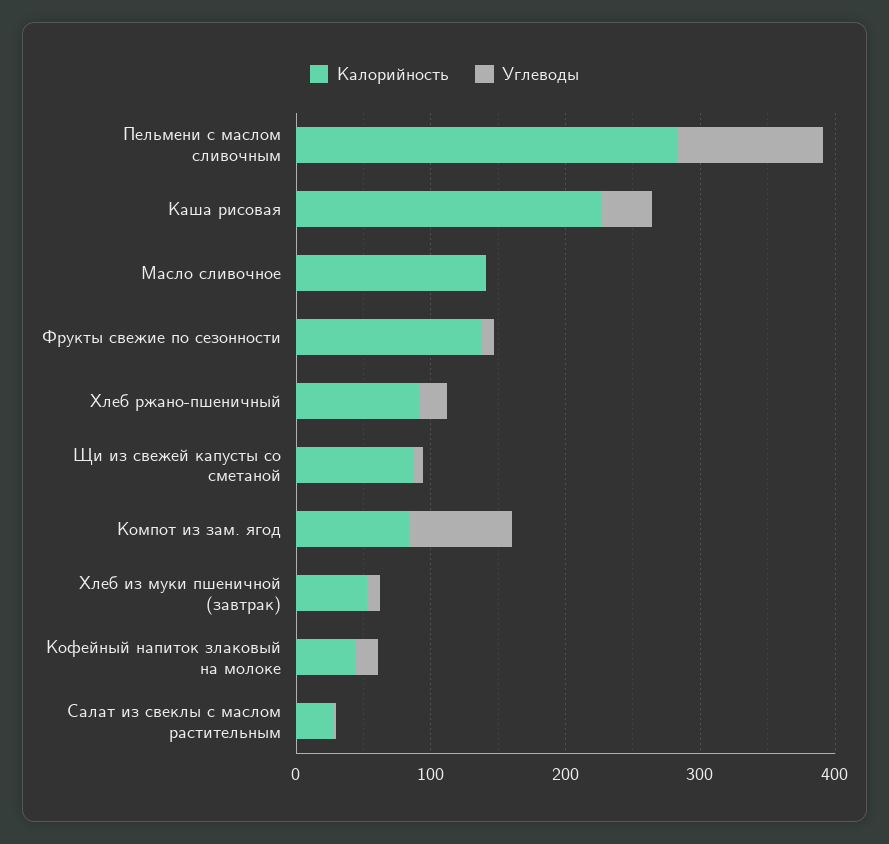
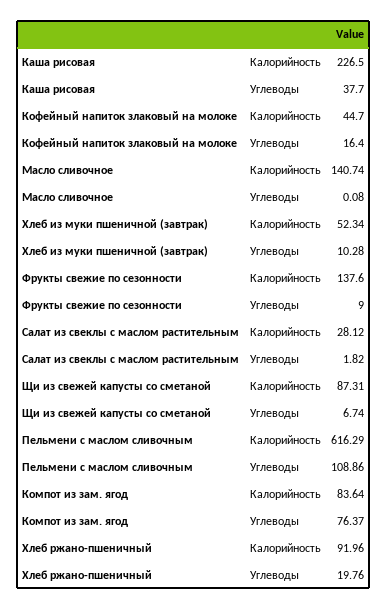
Калорийность, Пельмени с маслом сливочным: 280 -> 616.29

